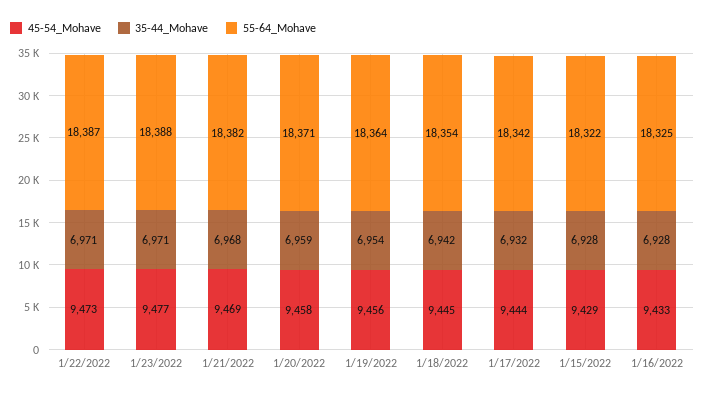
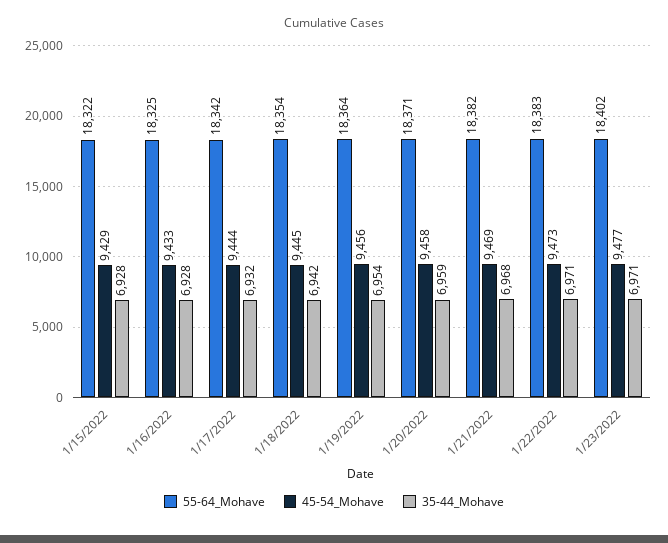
55-64_Mohave, 1/22/2022: 18387 -> 18383
55-64_Mohave, 1/23/2022: 18388 -> 18402

